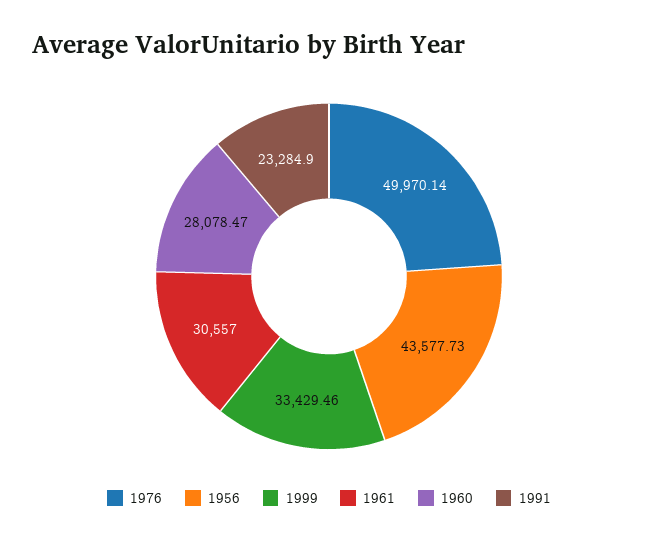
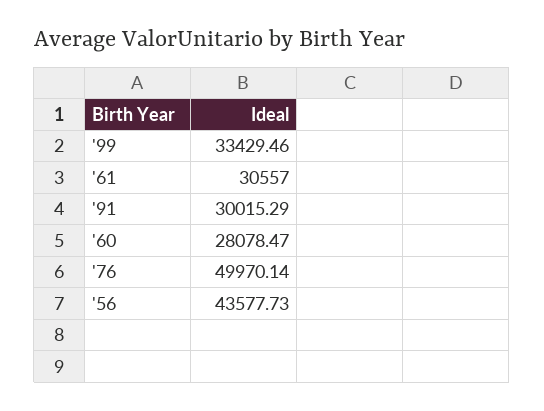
1991: 23284.9 -> 30015.29

